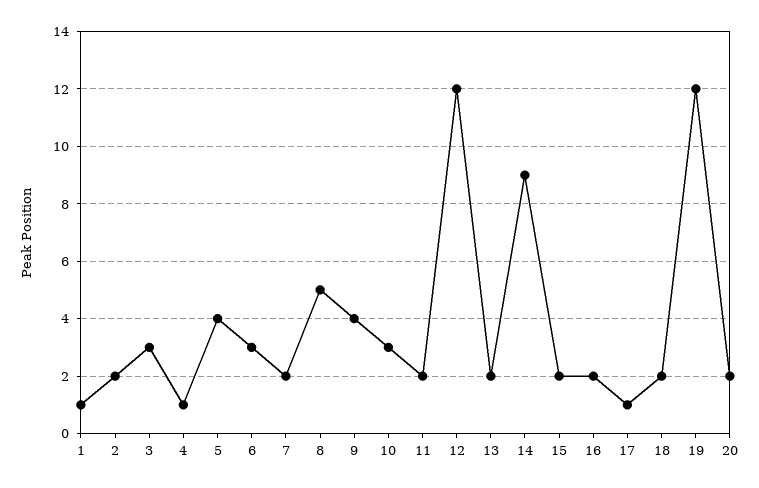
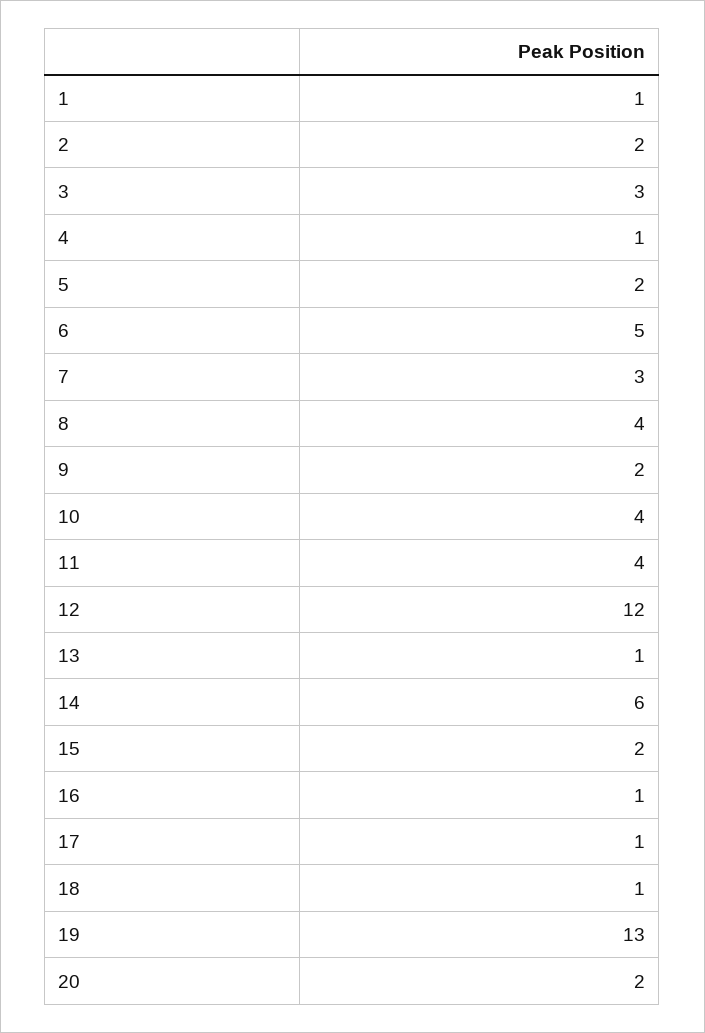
5: 4 -> 2
6: 3 -> 5
7: 2 -> 3
8: 5 -> 4
9: 4 -> 2
10: 3 -> 4
11: 2 -> 4
13: 2 -> 1
14: 9 -> 6
16: 2 -> 1
18: 2 -> 1
19: 12 -> 13

